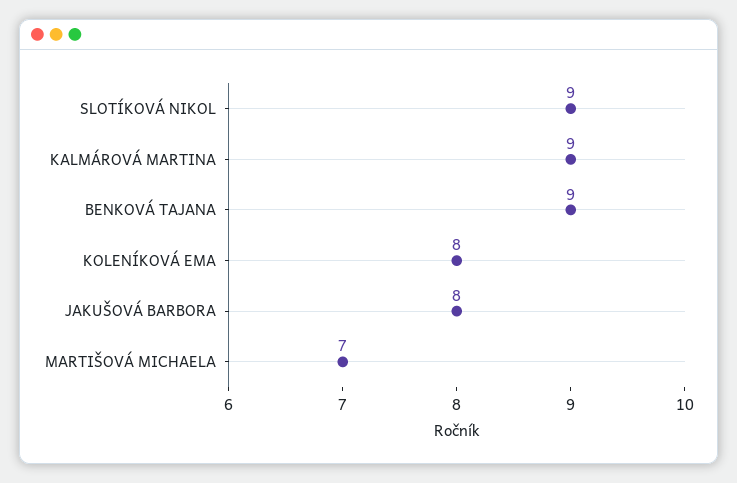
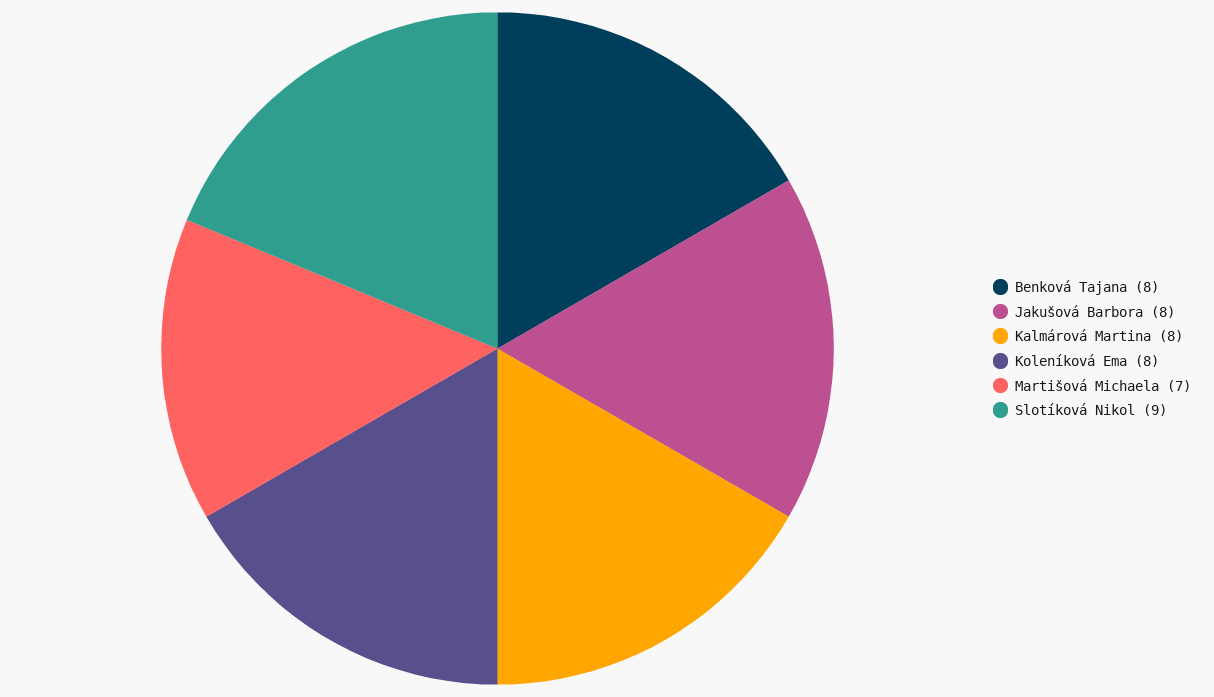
KALMÁROVÁ MARTINA: 9 -> 8
BENKOVÁ TAJANA: 9 -> 8

